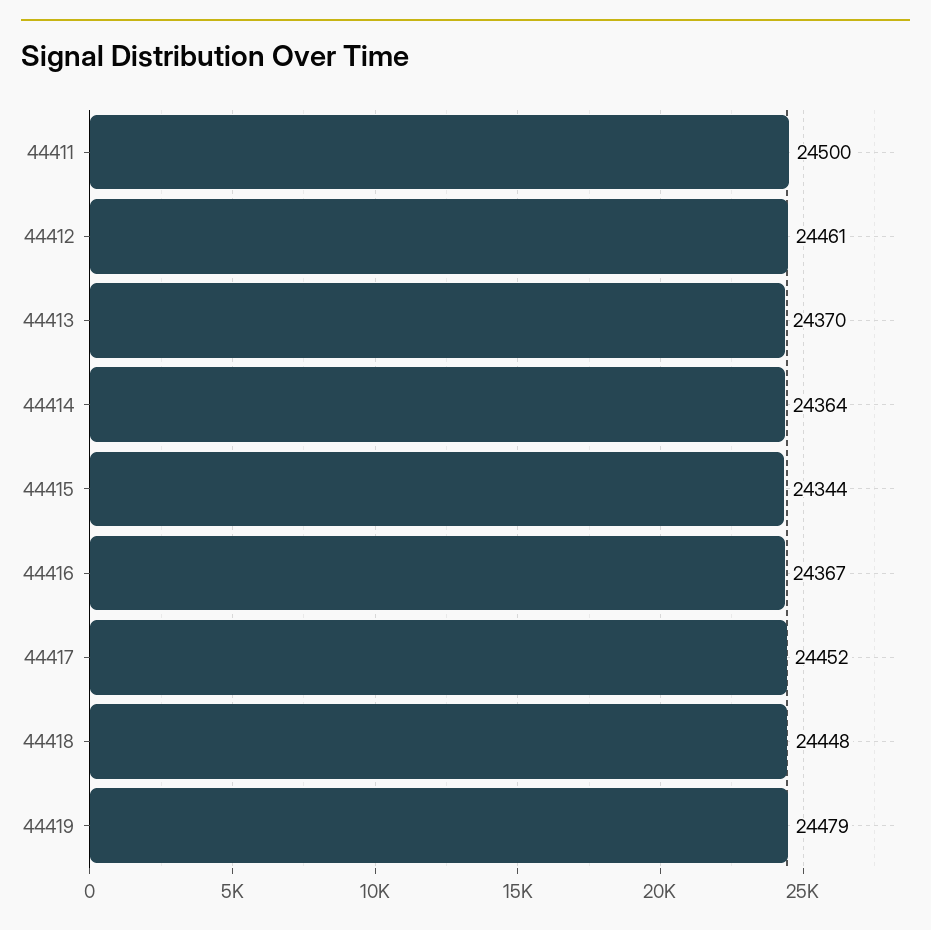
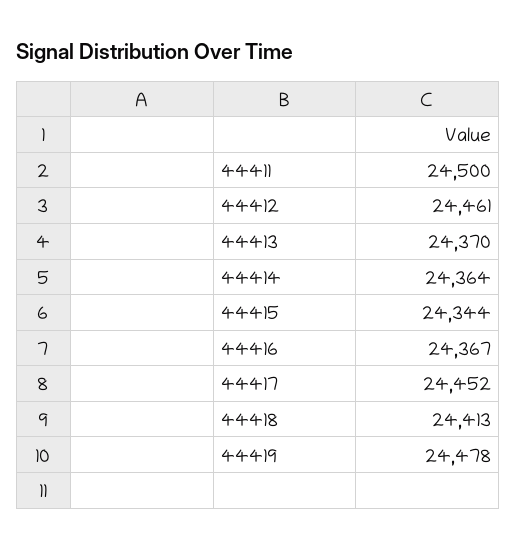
44418: 24448 -> 24413
44419: 24479 -> 24478

